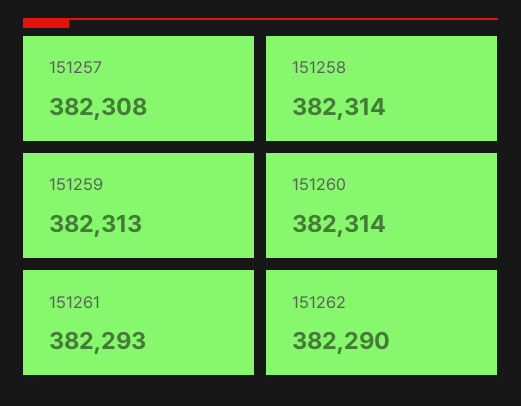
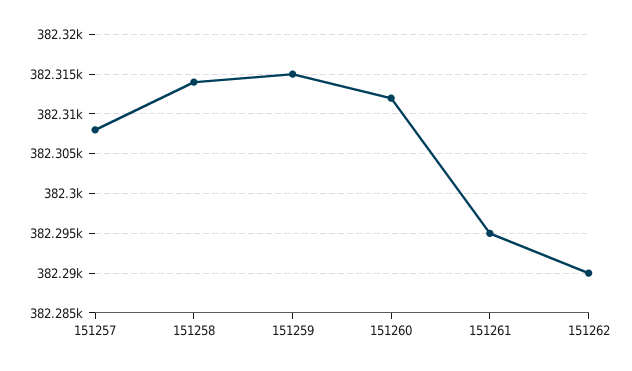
151259: 382313 -> 382315
151260: 382314 -> 382312
151261: 382293 -> 382295

